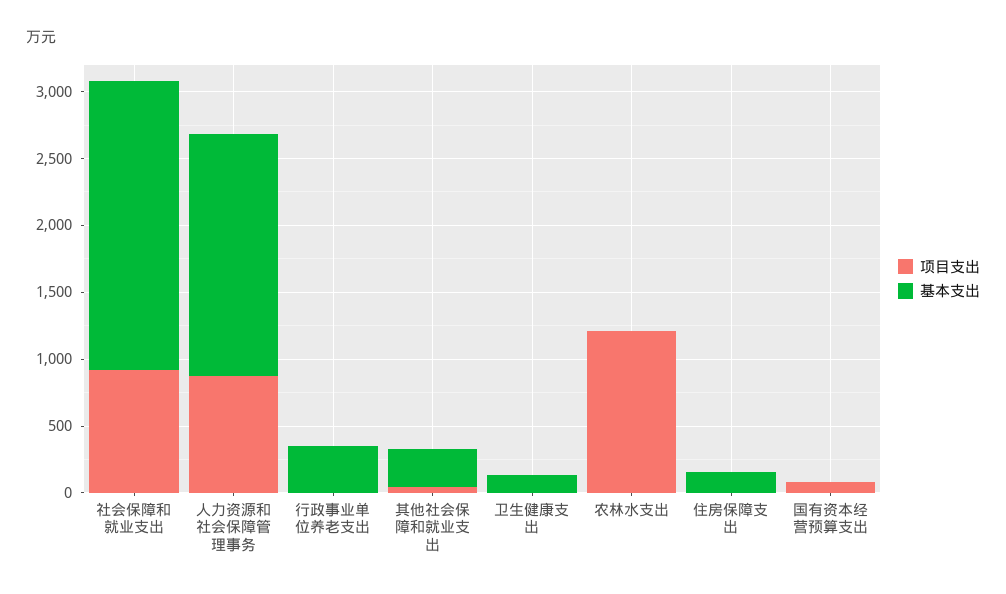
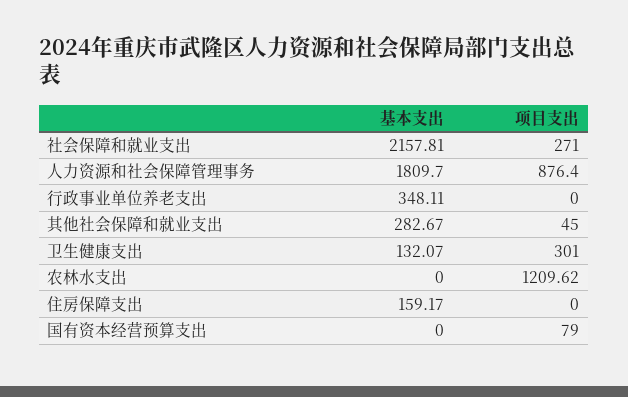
项目支出, 社会保障和就业支出: 900 -> 271
项目支出, 卫生健康支出: 0 -> 301

